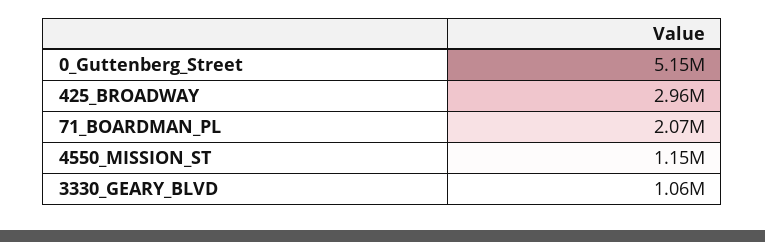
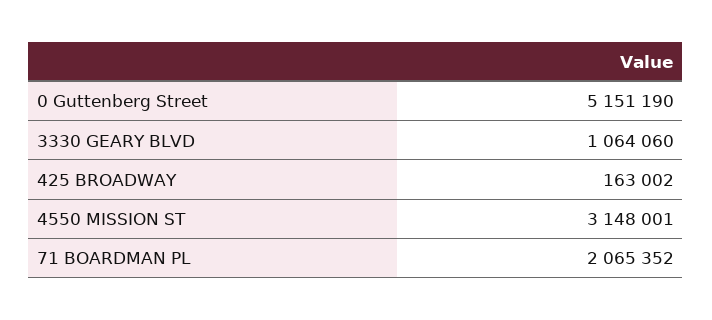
425_BROADWAY: 2960000 -> 163002
4550_MISSION_ST: 1150000 -> 3148001

